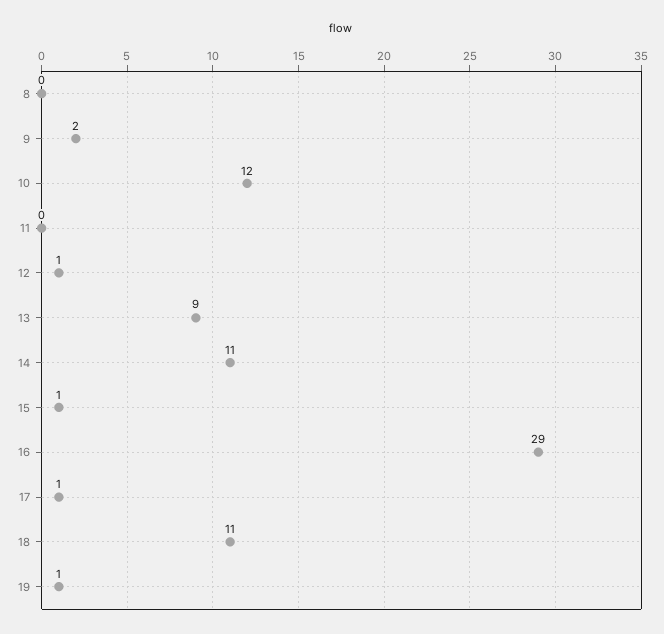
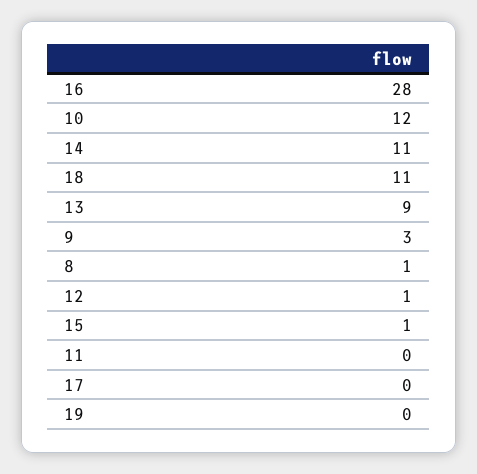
8: 0 -> 1
9: 2 -> 3
16: 29 -> 28
17: 1 -> 0
19: 1 -> 0

